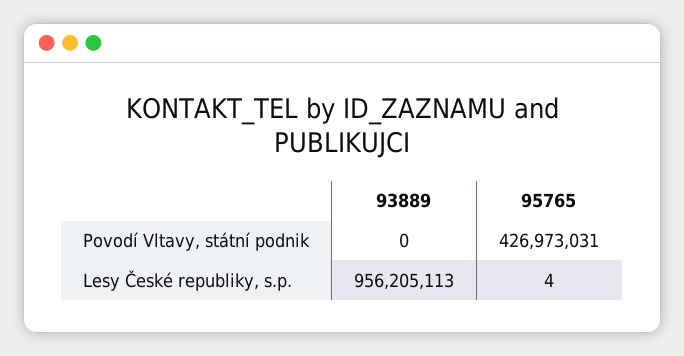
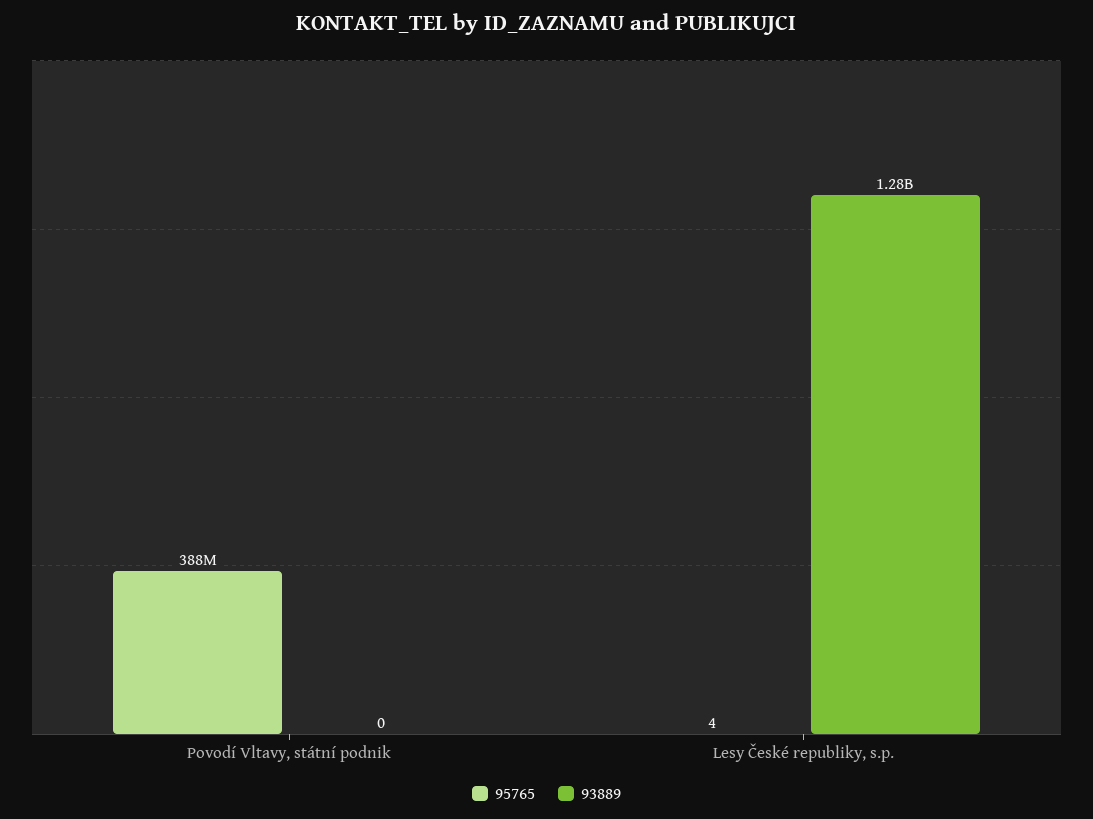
95765, Povodí Vltavy, státní podnik: 426973031 -> 388000000
93889, Lesy České republiky, s.p.: 956205113 -> 1280000000

